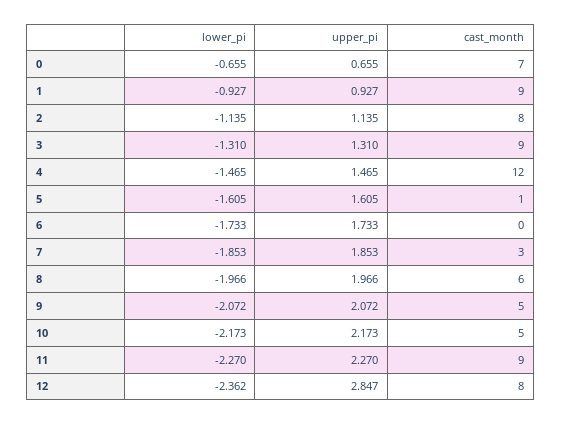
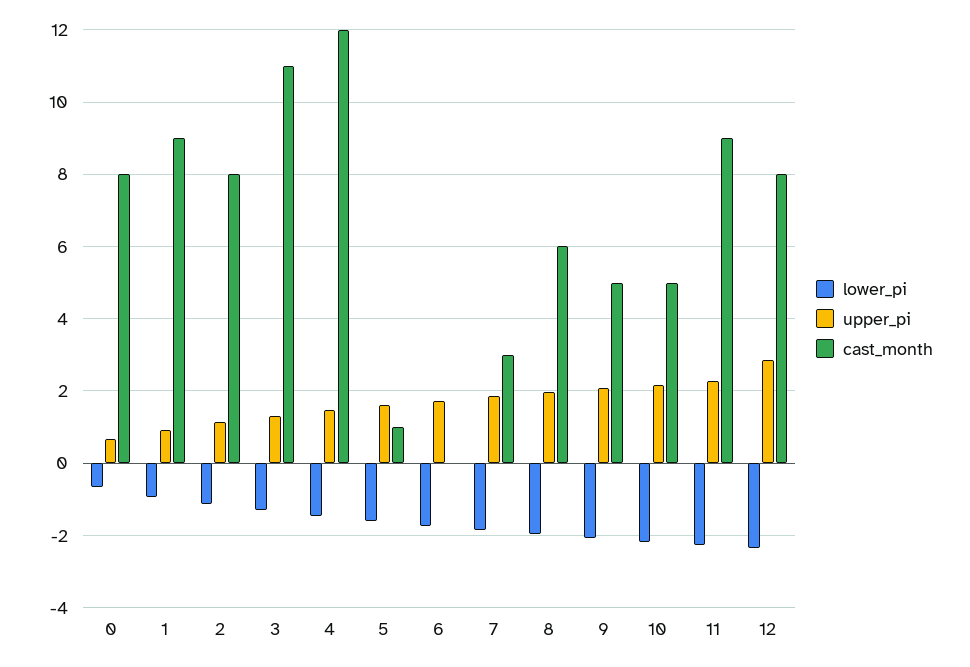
cast_month, 0: 7 -> 8
cast_month, 3: 9 -> 11

